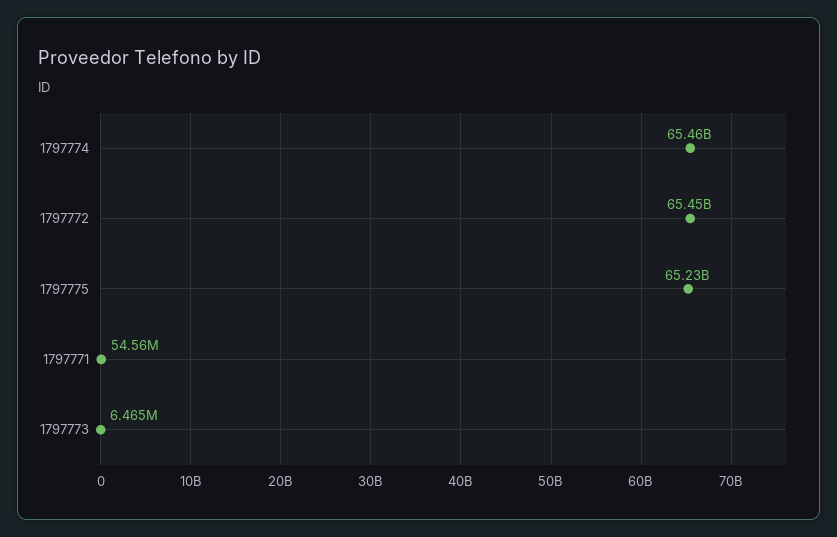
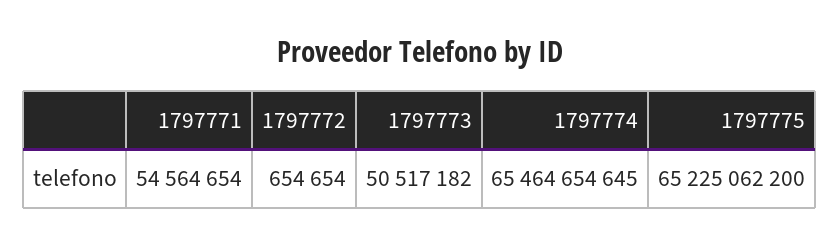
1797772: 65450000000 -> 654654
1797773: 6465000 -> 50517182

